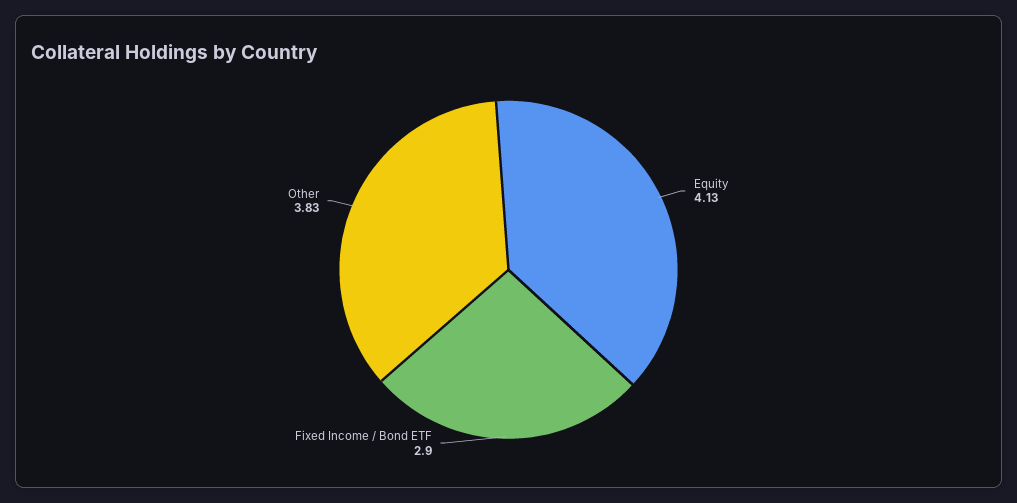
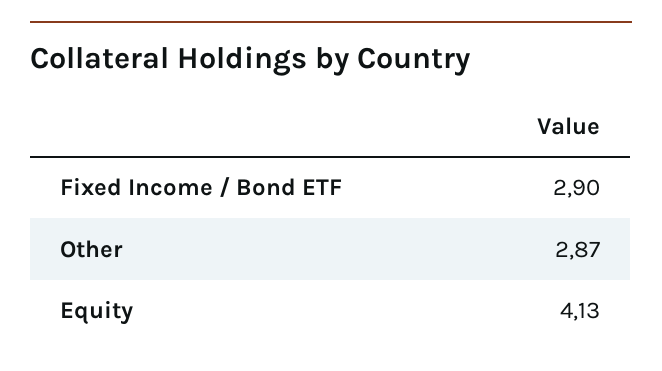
Other: 3.83 -> 2.87

